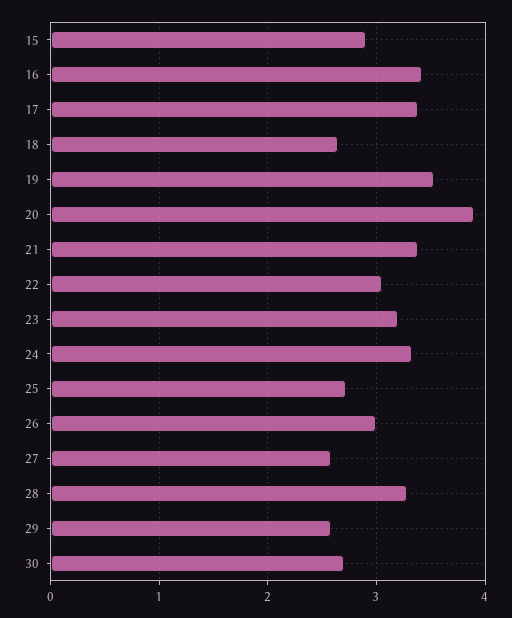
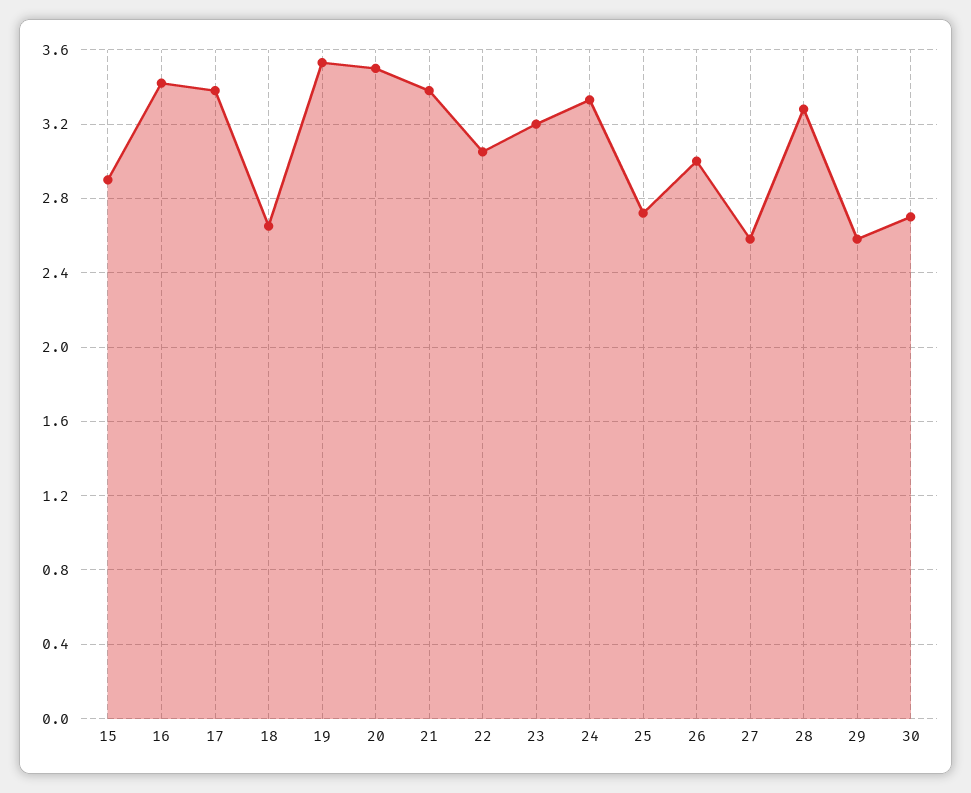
20: 3.9 -> 3.5

